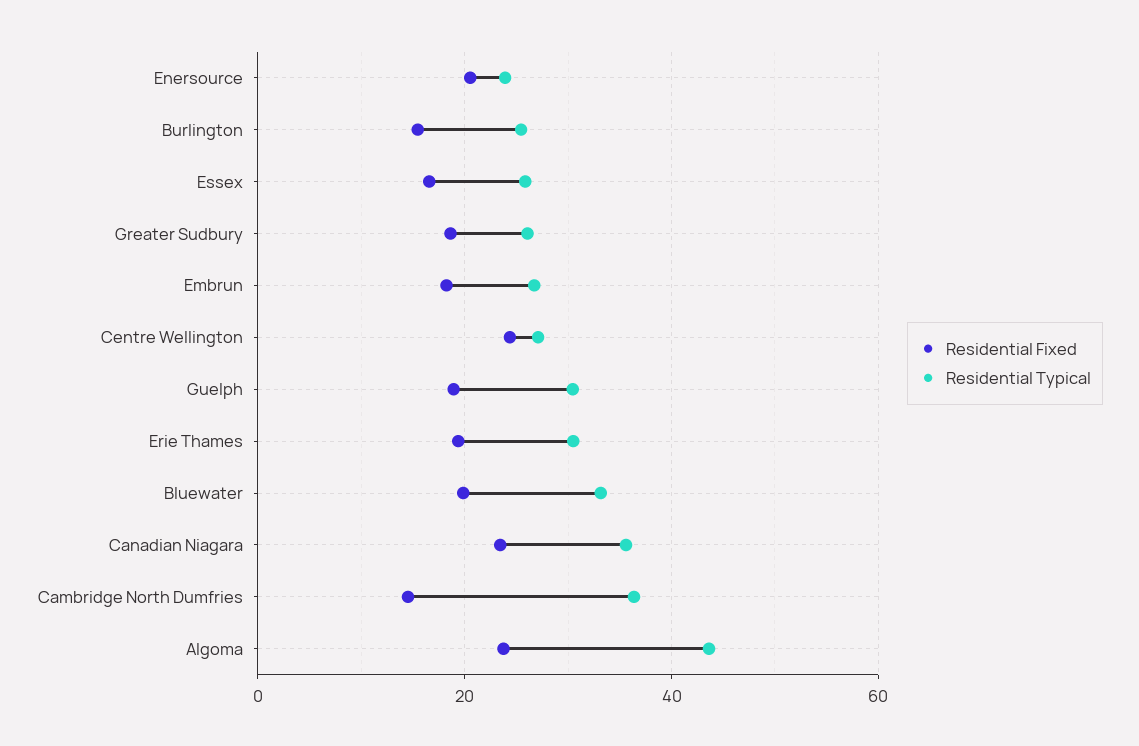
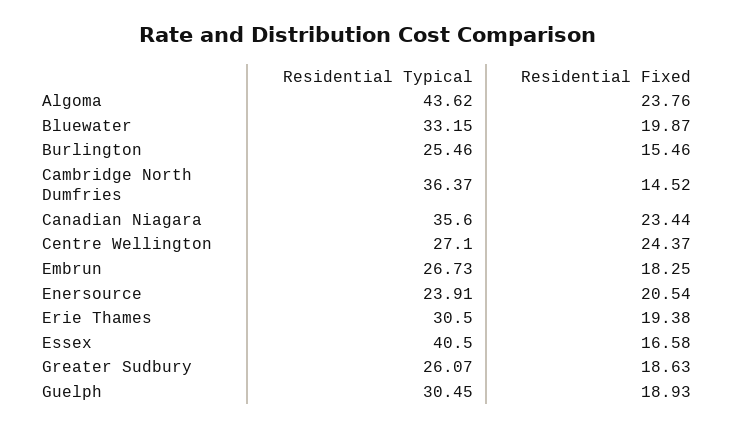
Residential Typical, Essex: 26 -> 40.5

